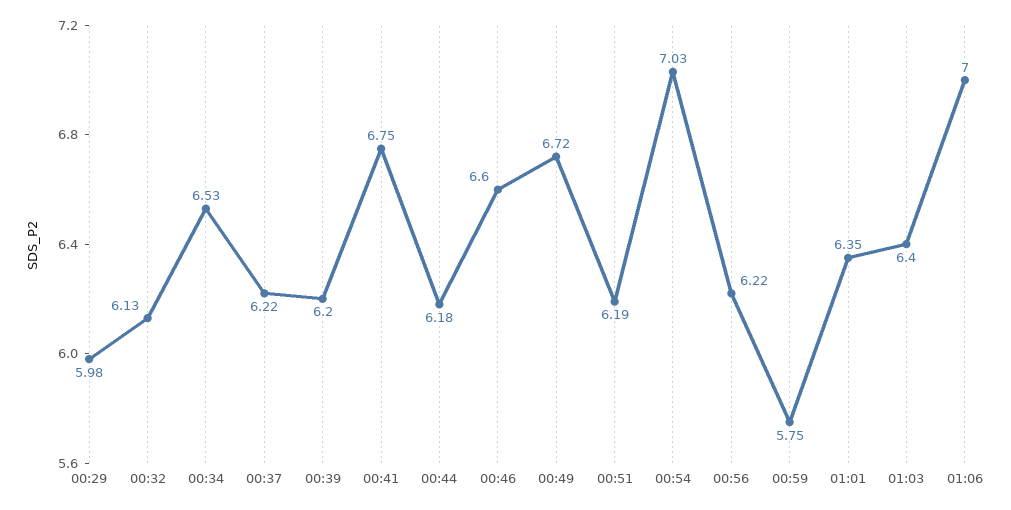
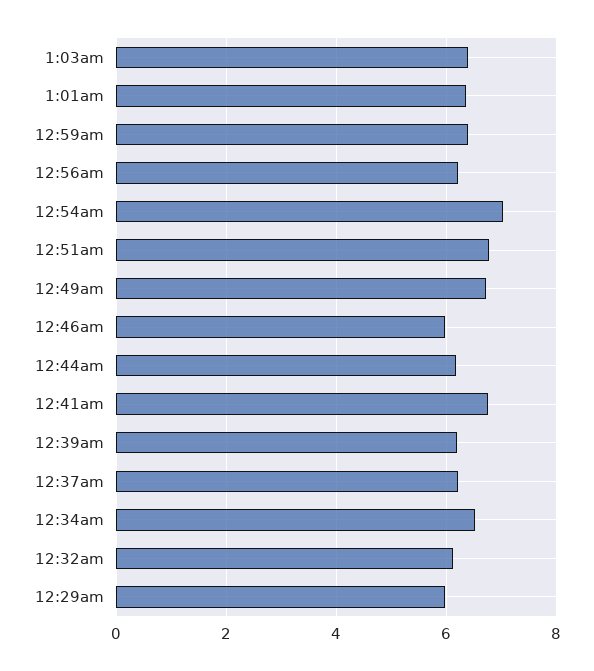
00:46: 6.6 -> 6
00:51: 6.19 -> 6.8
00:59: 5.75 -> 6.4
01:06: 7 -> none

